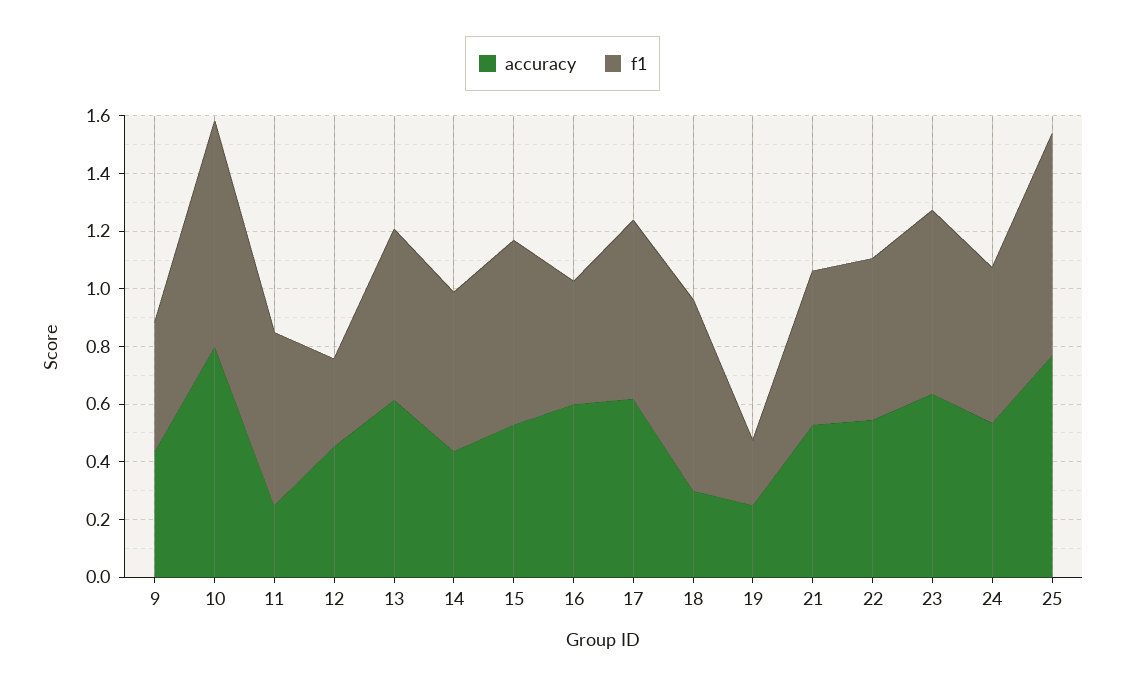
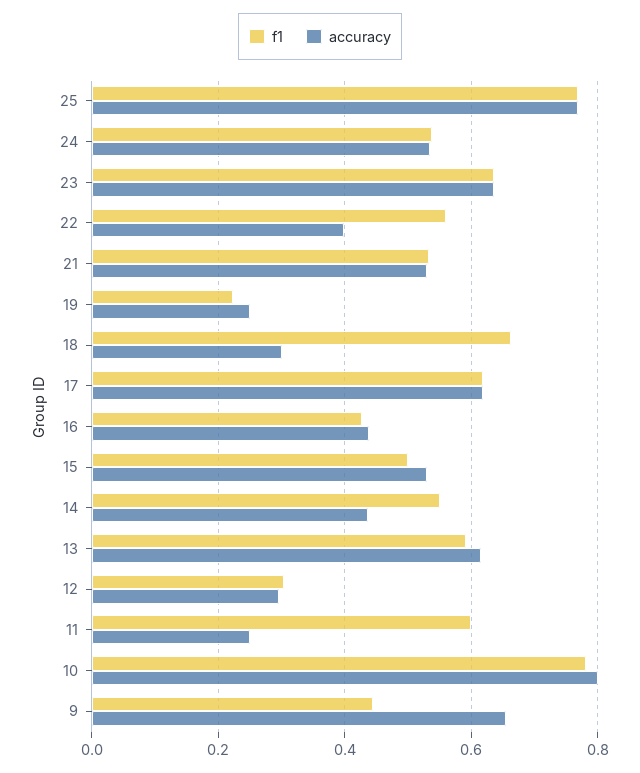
accuracy, 9: 0.45 -> 0.66
accuracy, 12: 0.45 -> 0.3
f1, 15: 0.65 -> 0.5
accuracy, 16: 0.6 -> 0.44
accuracy, 22: 0.55 -> 0.4

